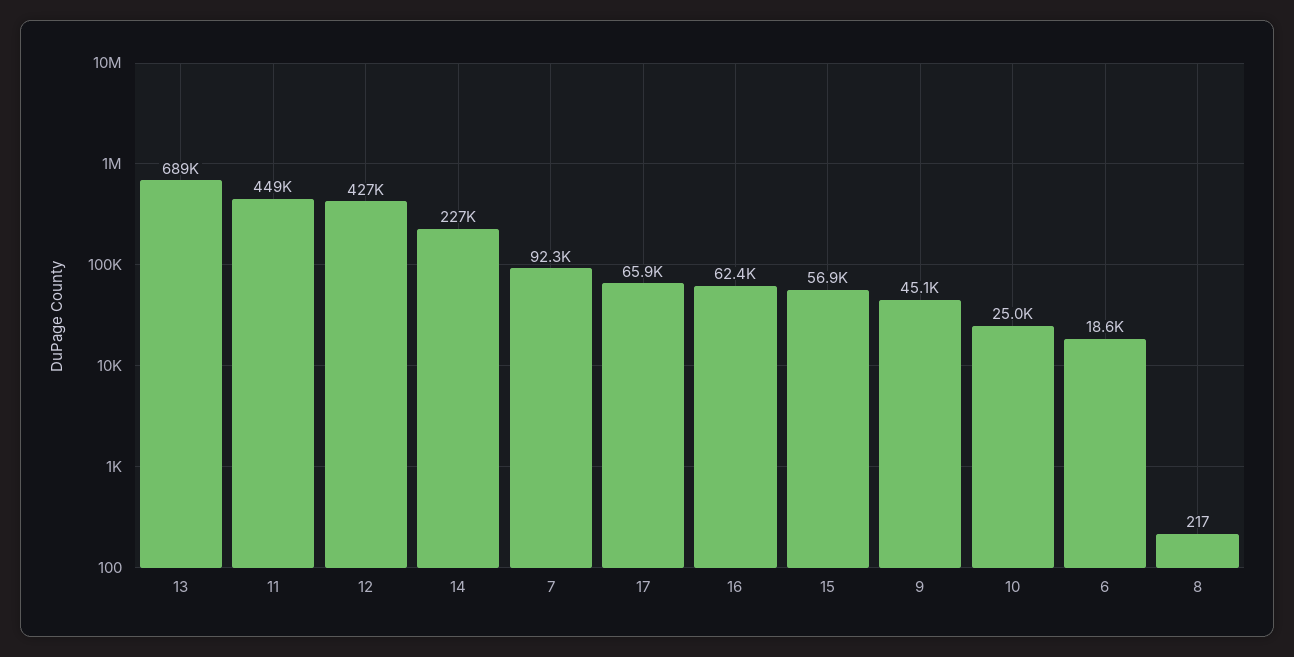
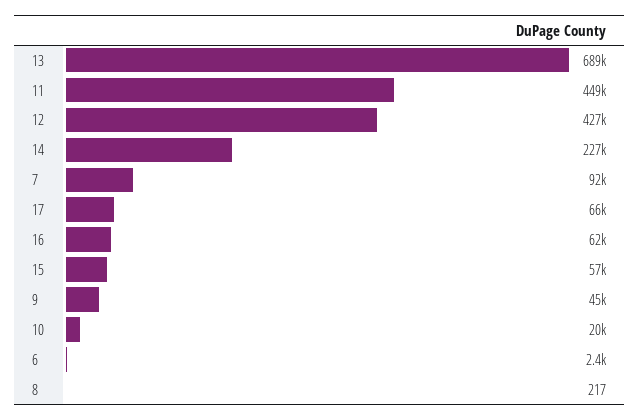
10: 25000 -> 20000
6: 18600 -> 2400

